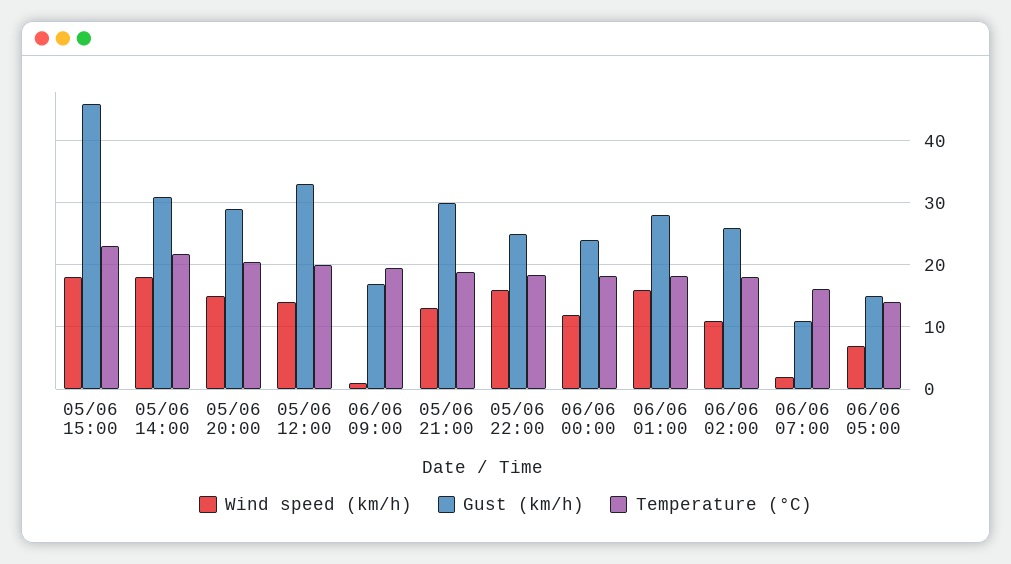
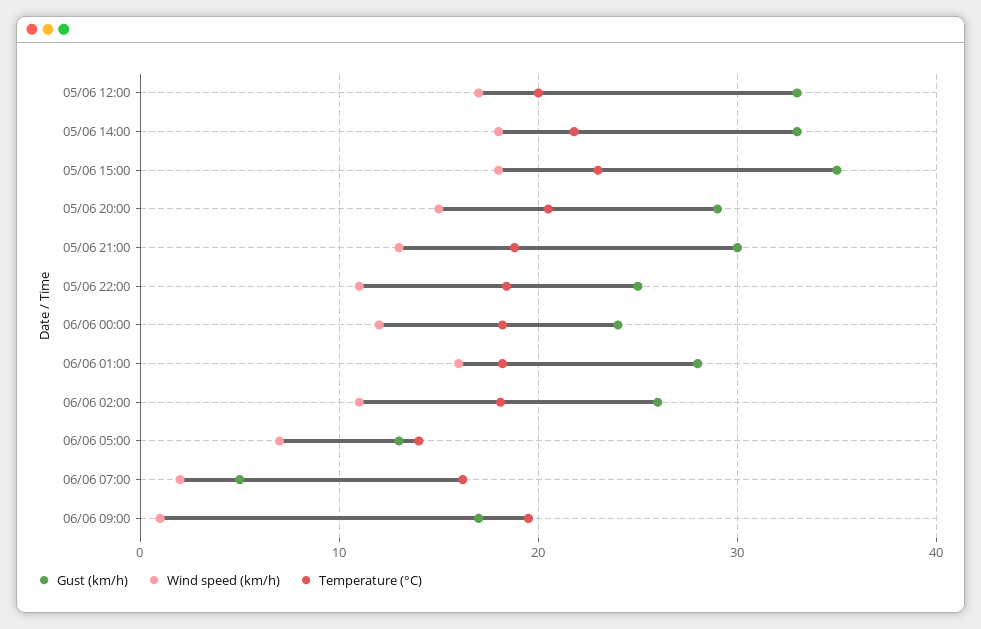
Gust (km/h), 05/06 15:00: 46 -> 35
Gust (km/h), 05/06 14:00: 31 -> 33
Wind speed (km/h), 05/06 12:00: 14 -> 17
Wind speed (km/h), 05/06 22:00: 16 -> 11
Gust (km/h), 06/06 07:00: 11 -> 5
Gust (km/h), 06/06 05:00: 15 -> 13

